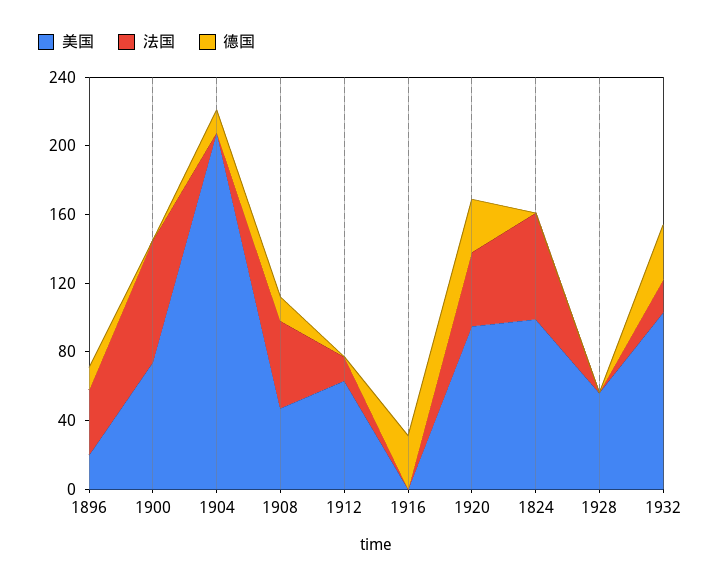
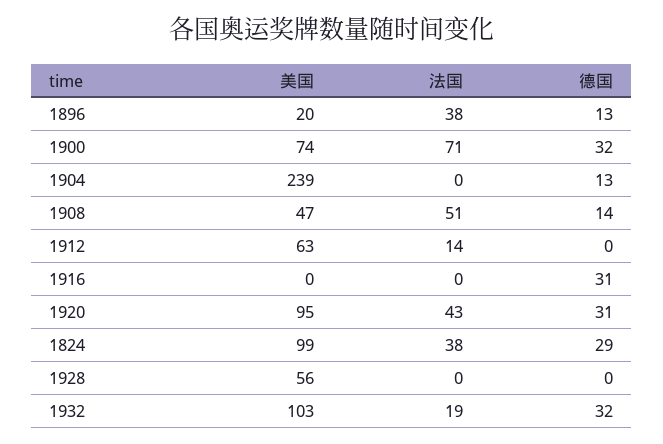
德国, 1900: 0 -> 32
美国, 1904: 210 -> 239
法国, 1824: 60 -> 38
德国, 1824: 0 -> 29

